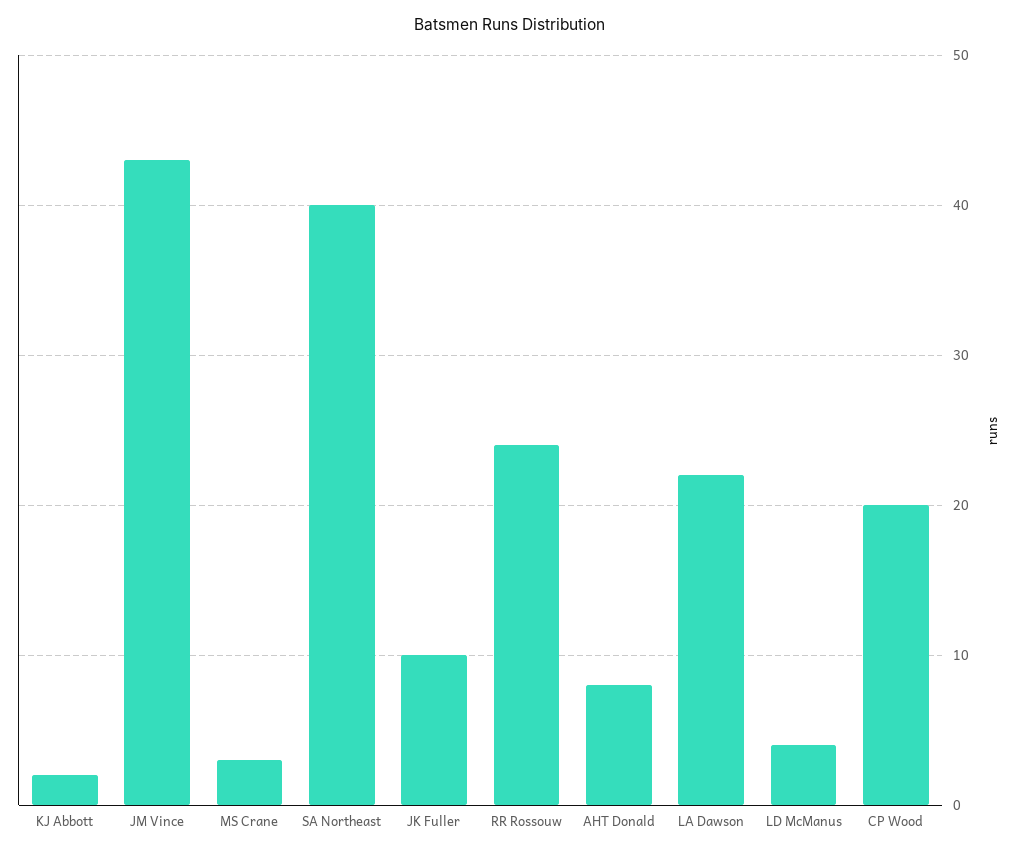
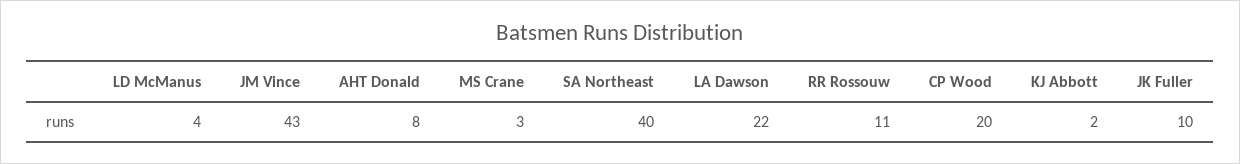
RR Rossouw: 24 -> 11

